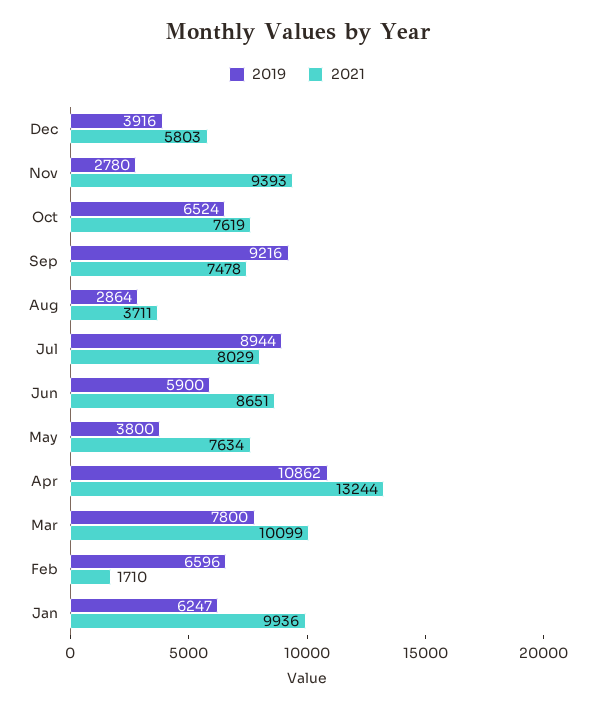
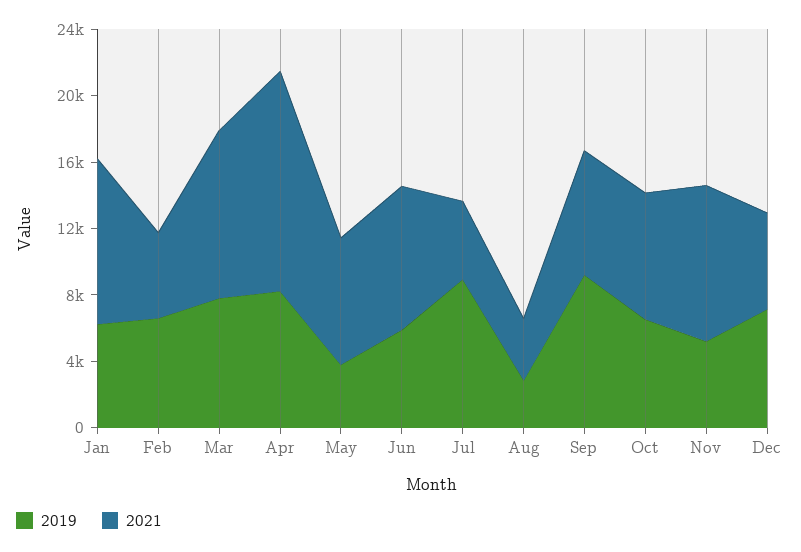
2019, Dec: 3916 -> 7000
2019, Nov: 2780 -> 5000
2021, Jul: 8029 -> 5000
2019, Apr: 10862 -> 8000
2021, Feb: 1710 -> 5000

